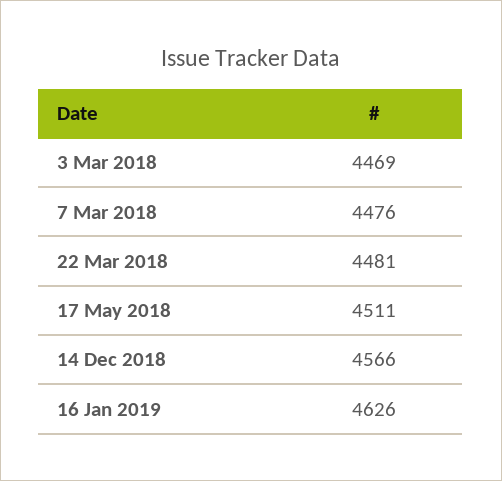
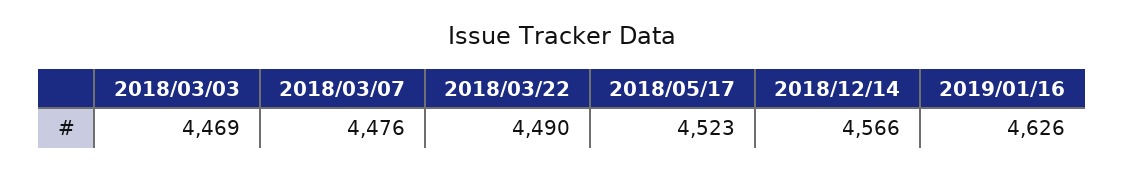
22 Mar 2018: 4481 -> 4490
17 May 2018: 4511 -> 4523

